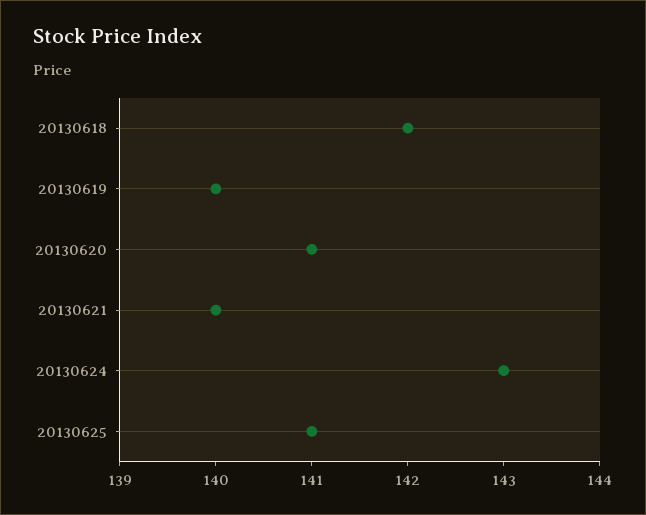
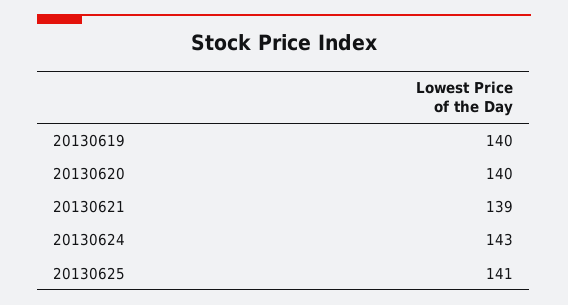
20130618: 142 -> none
20130620: 141 -> 140
20130621: 140 -> 139

